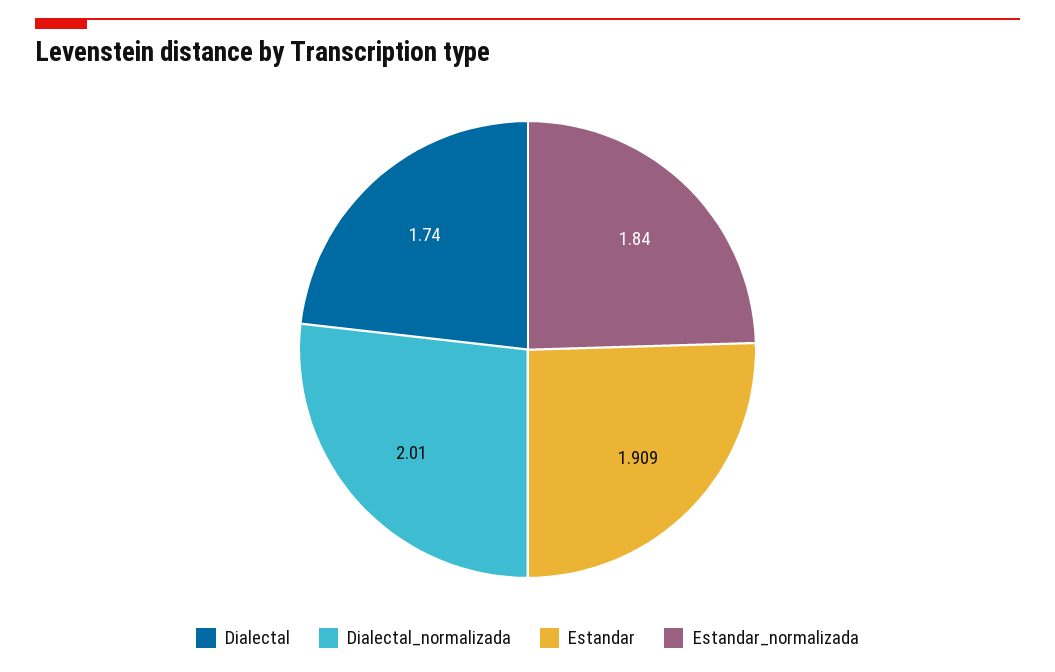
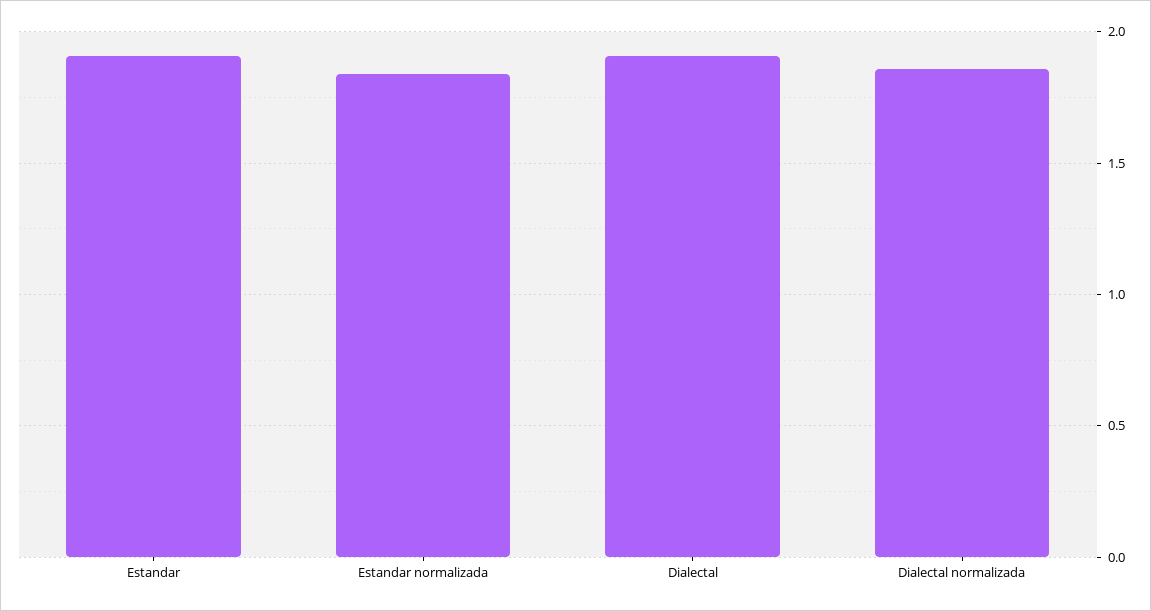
Dialectal: 1.74 -> 1.9
Dialectal_normalizada: 2.01 -> 1.85

